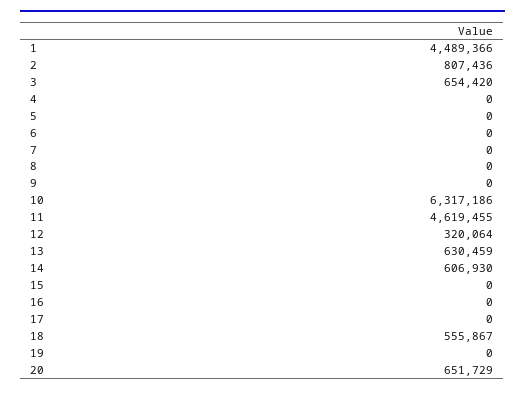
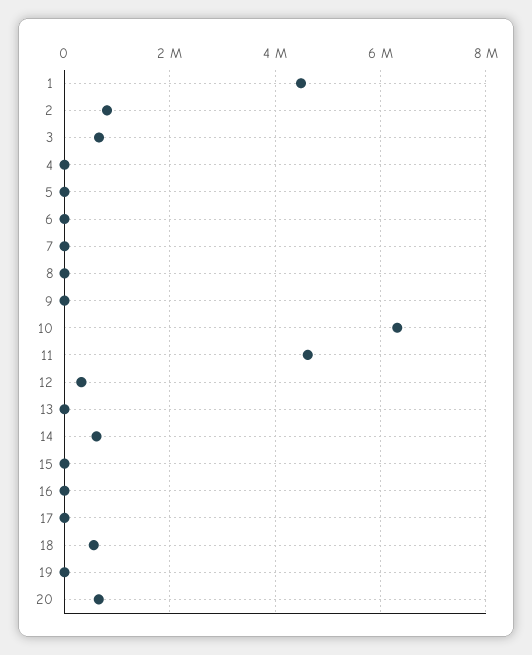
13: 630459 -> 0

